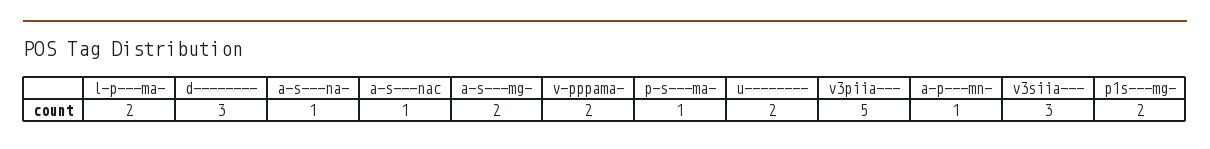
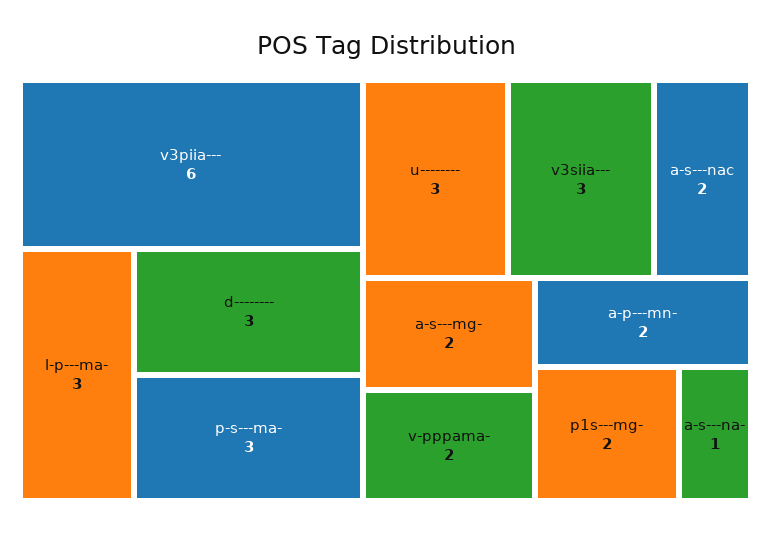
l-p---ma-: 2 -> 3
a-s---nac: 1 -> 2
p-s---ma-: 1 -> 3
u--------: 2 -> 3
v3piia---: 5 -> 6
a-p---mn-: 1 -> 2

